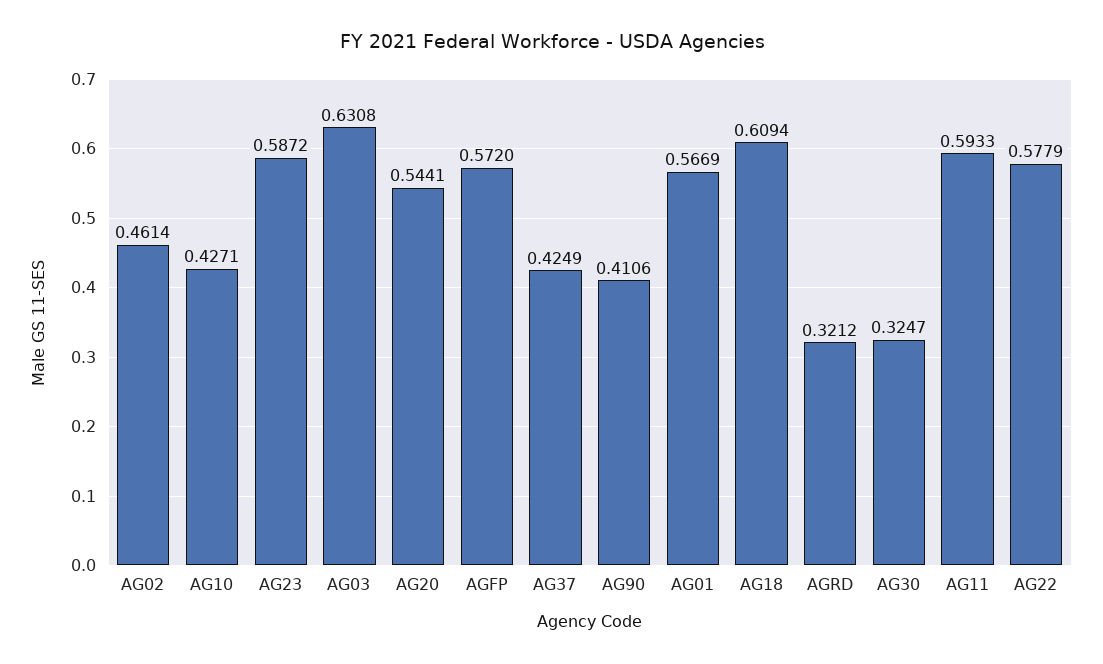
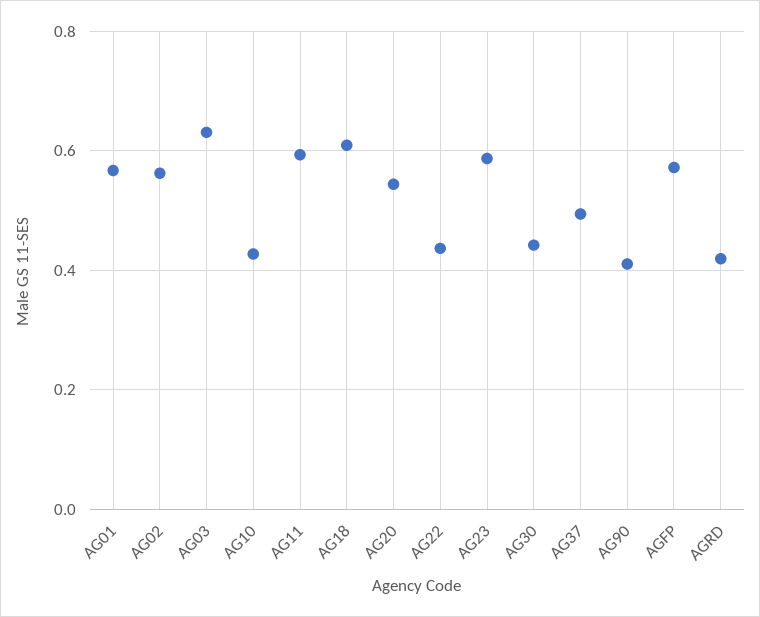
AG02: 0.4614 -> 0.56
AG37: 0.4249 -> 0.5
AGRD: 0.3212 -> 0.42
AG30: 0.3247 -> 0.44
AG22: 0.5779 -> 0.44

